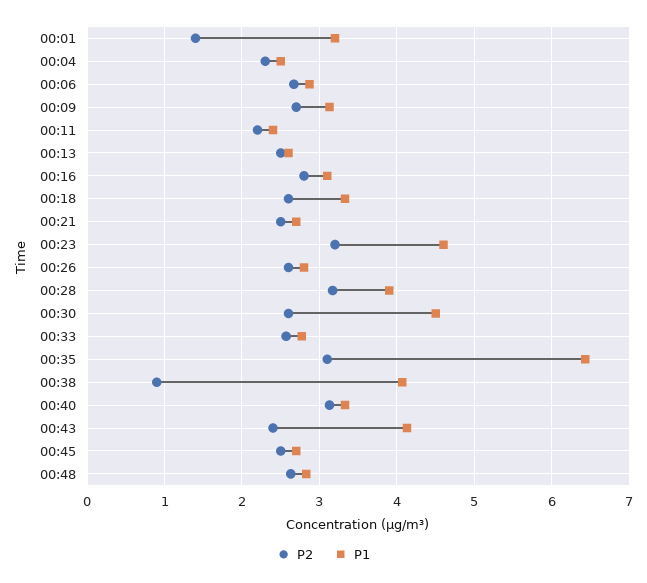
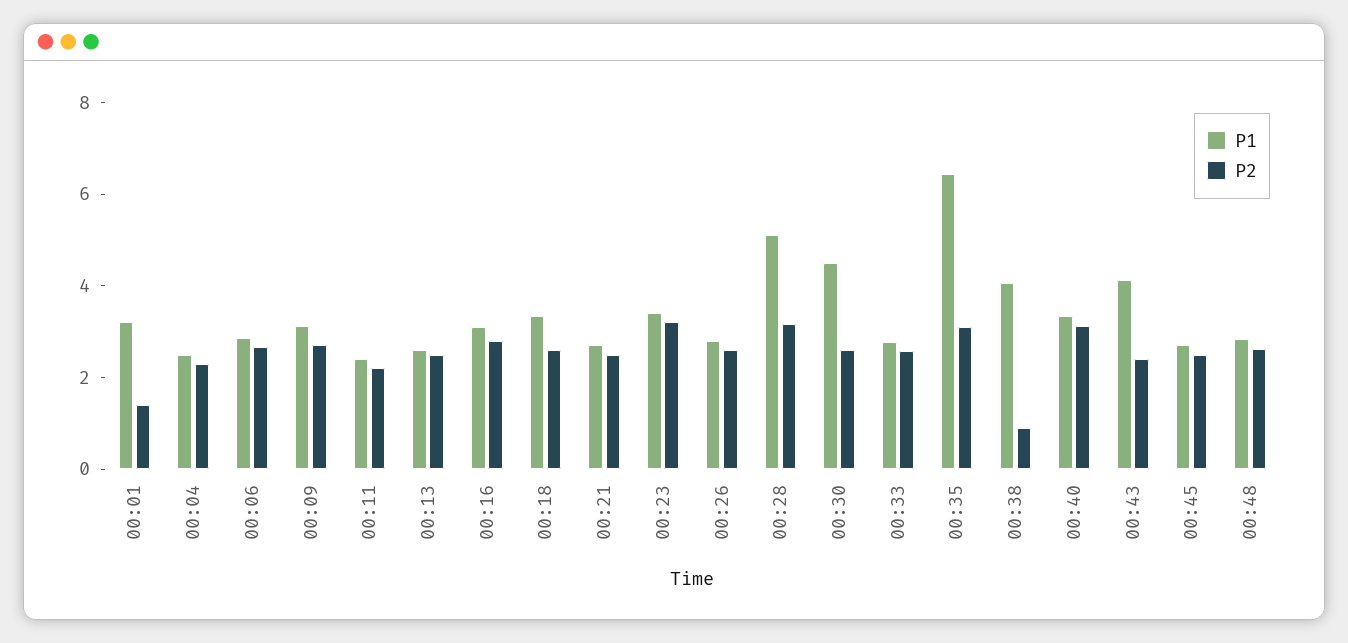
P1, 00:23: 4.6 -> 3.5
P1, 00:28: 3.9 -> 5

